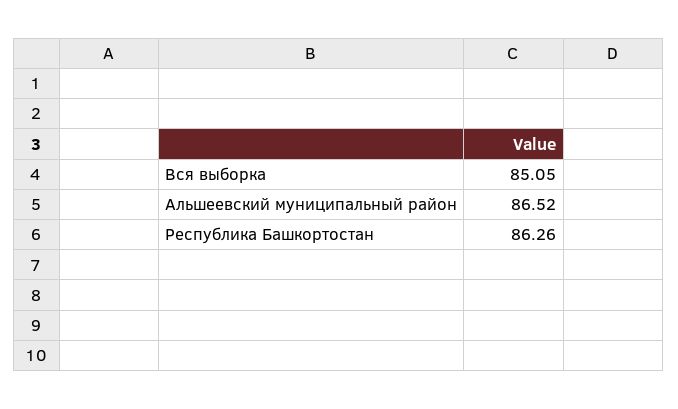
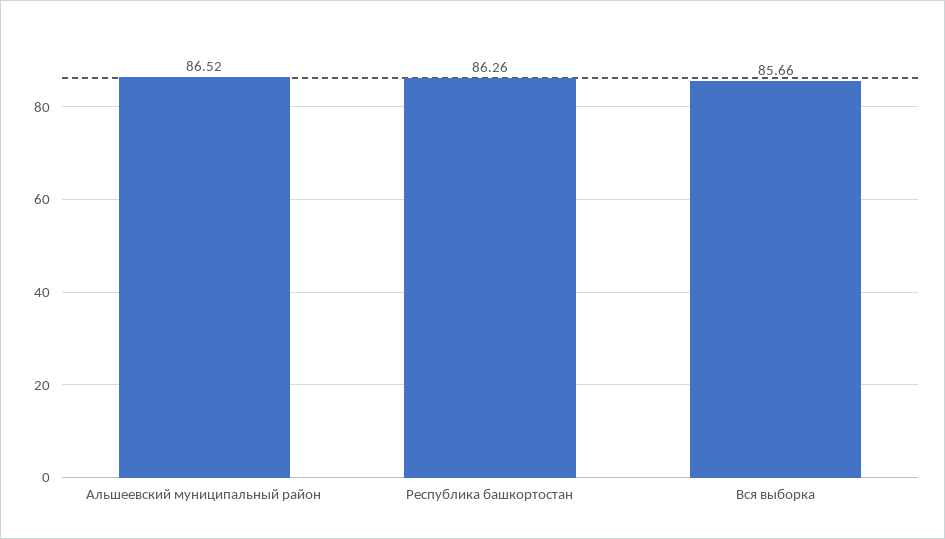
Вся выборка: 85.05 -> 85.66

